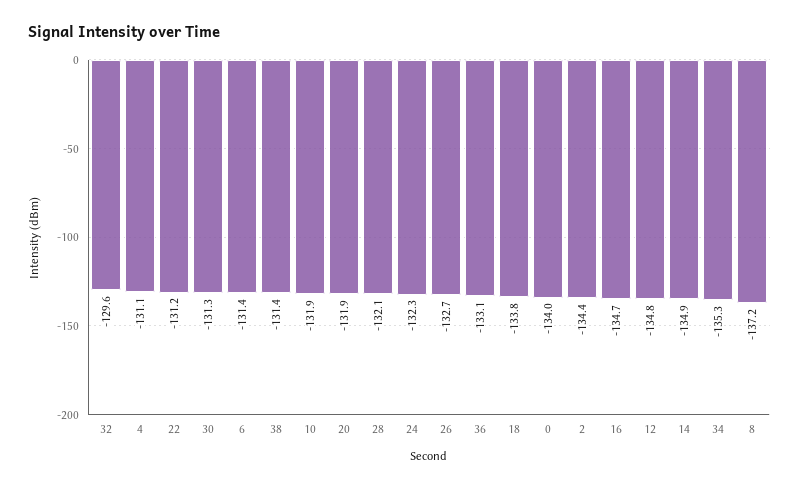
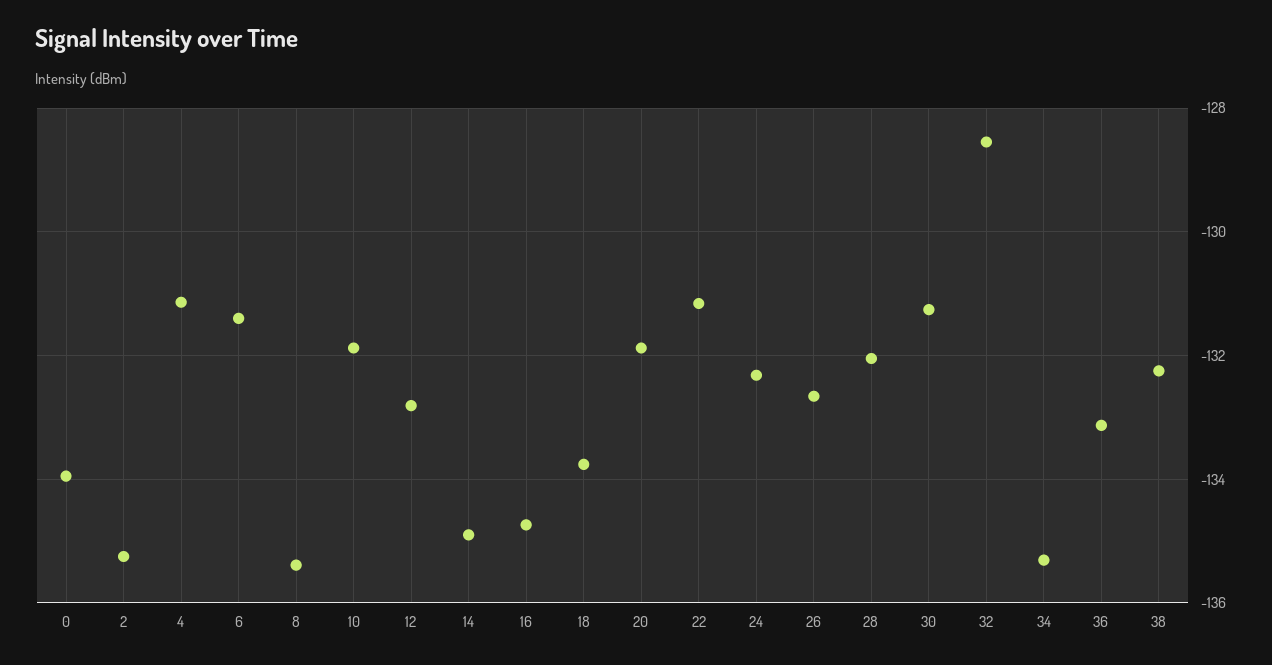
32: -129.6 -> -128.6
38: -131.4 -> -132.2
2: -134.4 -> -135.2
12: -134.8 -> -132.8
8: -137.2 -> -135.4

